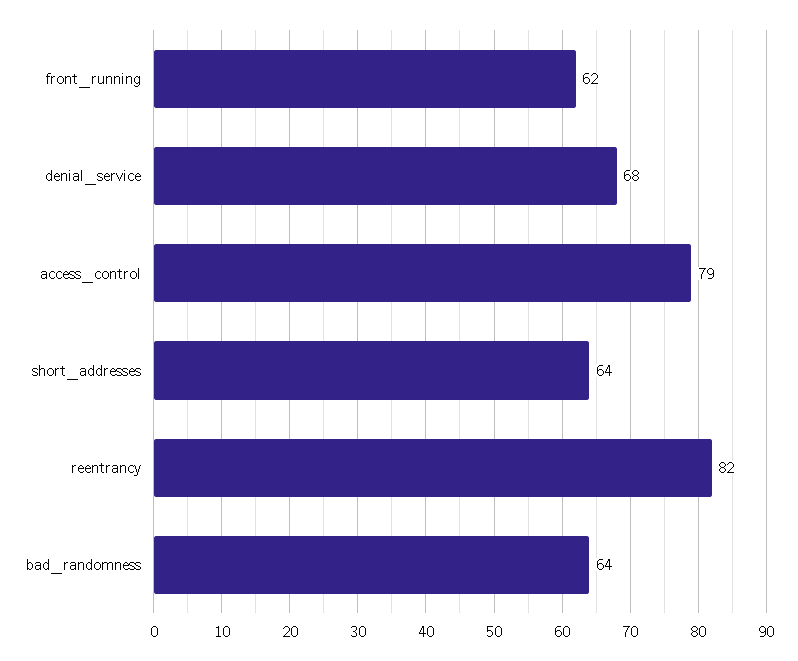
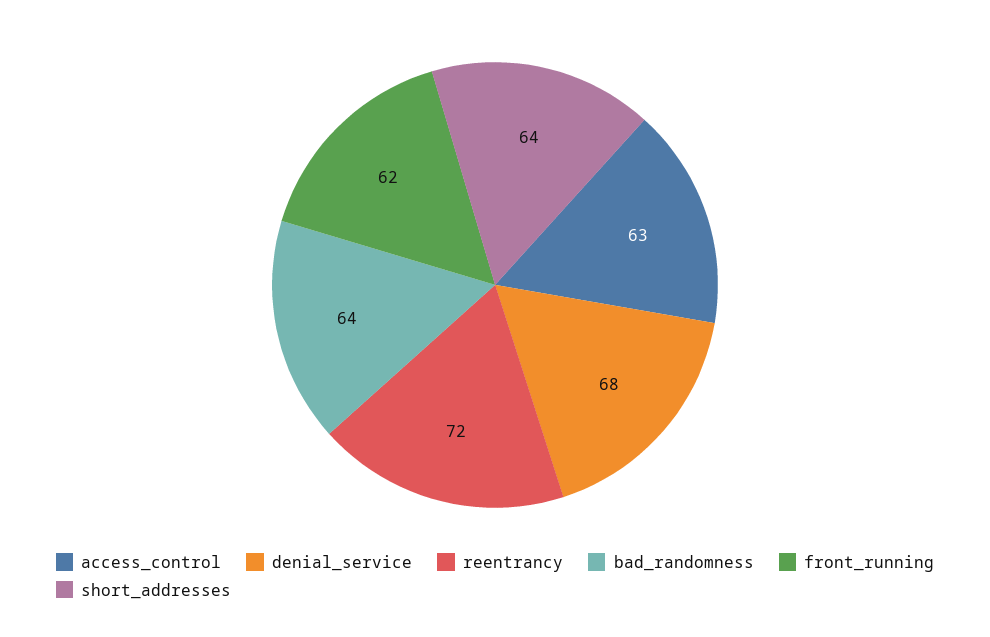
access_control: 79 -> 63
reentrancy: 82 -> 72

